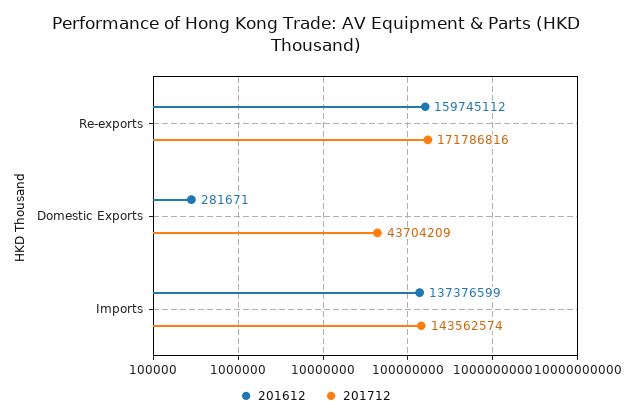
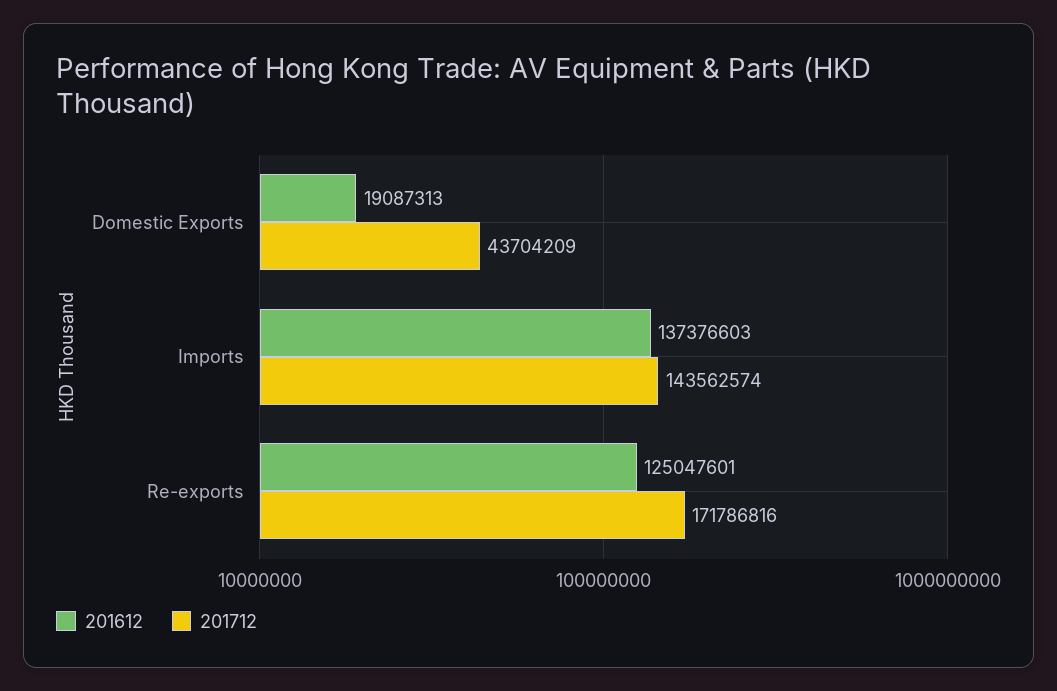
201612, Re-exports: 159745112 -> 125047601
201612, Domestic Exports: 281671 -> 19087313
201612, Imports: 137376599 -> 137376603

